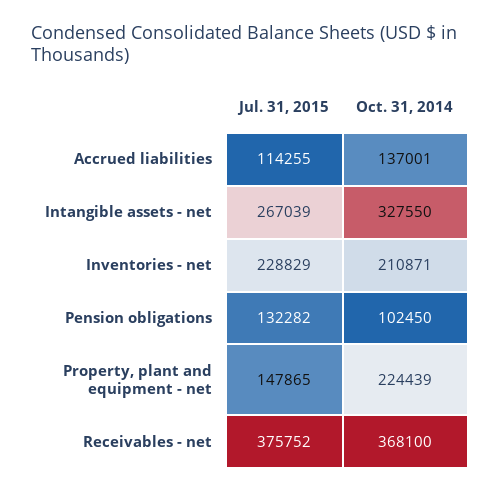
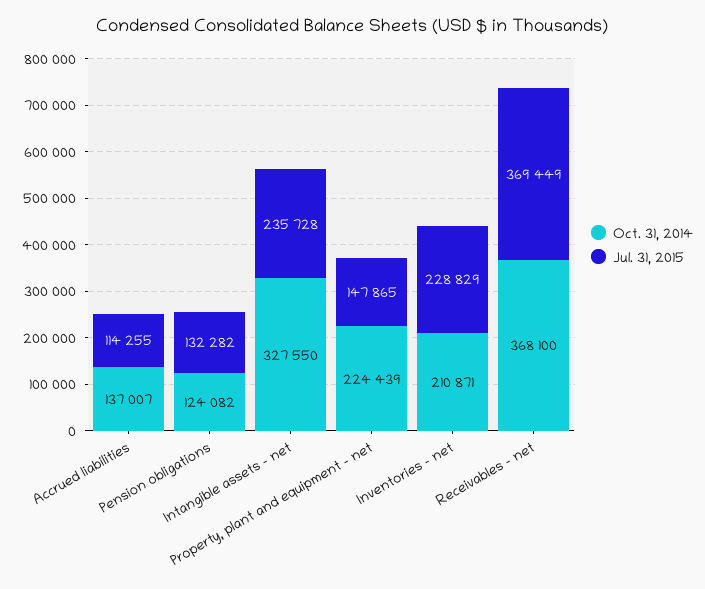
Oct. 31, 2014, Accrued liabilities: 137001 -> 137007
Jul. 31, 2015, Intangible assets - net: 267039 -> 235728
Oct. 31, 2014, Pension obligations: 102450 -> 124082
Jul. 31, 2015, Receivables - net: 375752 -> 369449

